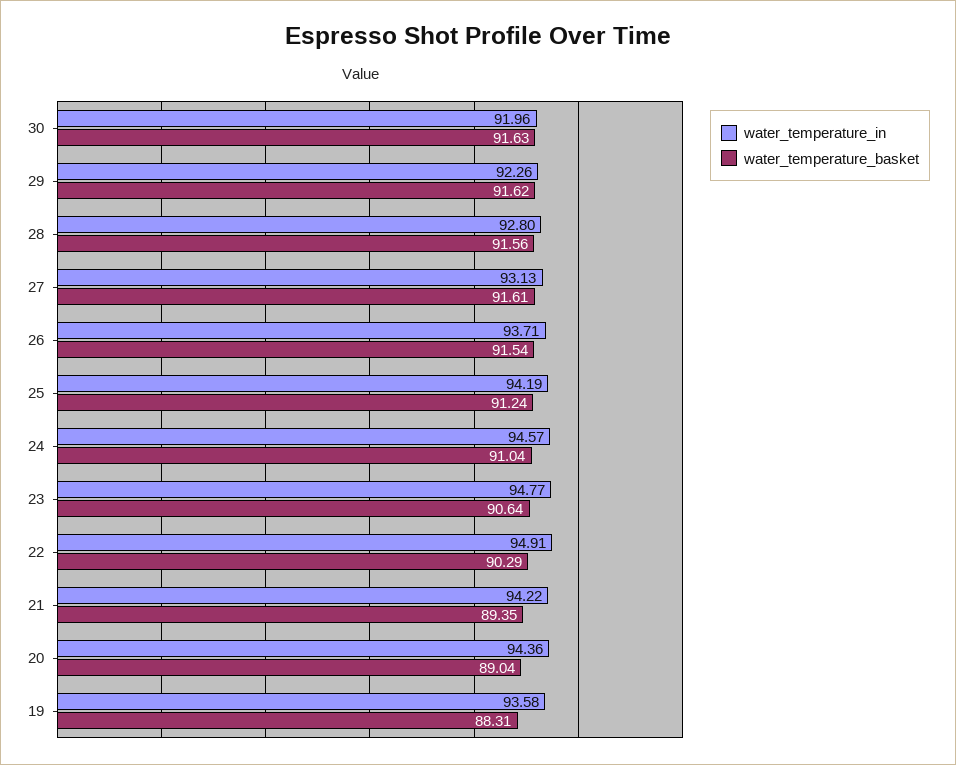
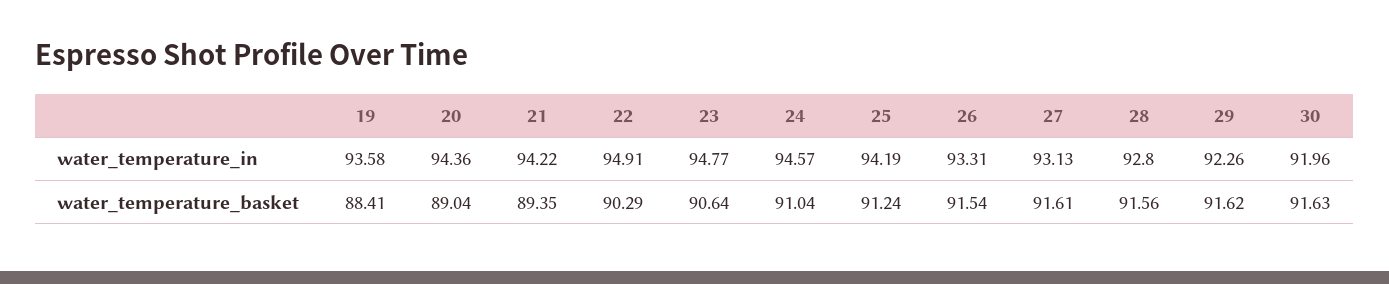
water_temperature_in, 26: 93.71 -> 93.31
water_temperature_basket, 19: 88.31 -> 88.41

